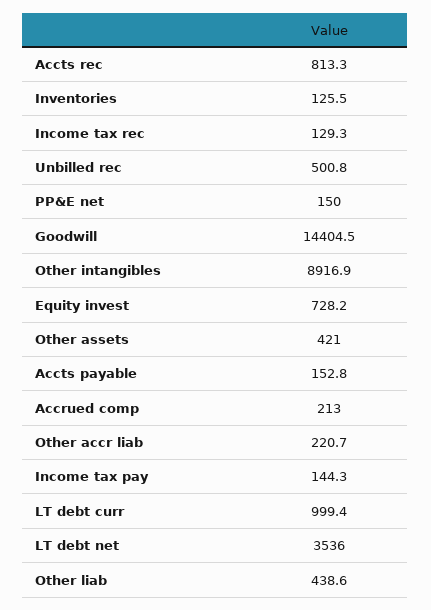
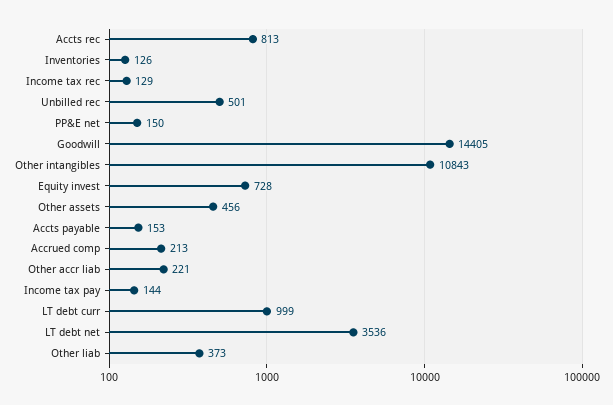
Other intangibles: 8916.9 -> 10843
Other assets: 421 -> 456
Other liab: 438.6 -> 373

